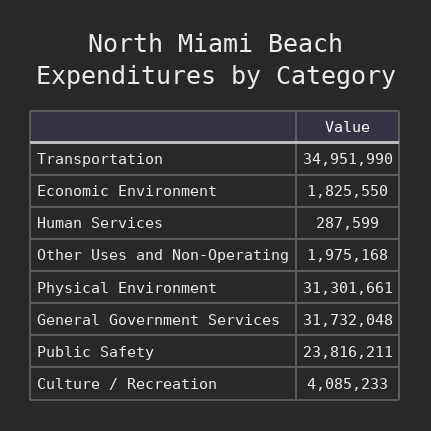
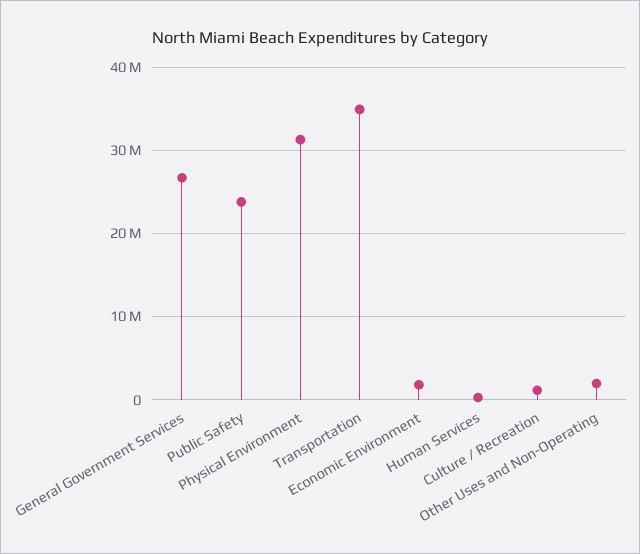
General Government Services: 31732048 -> 27000000
Culture / Recreation: 4085233 -> 1000000

